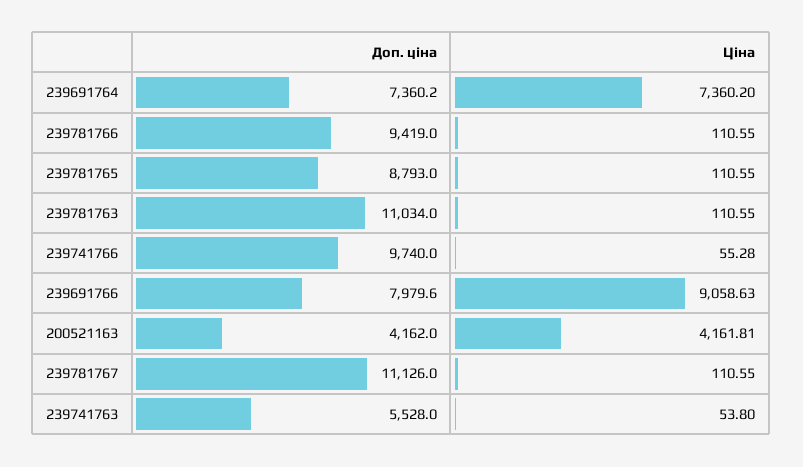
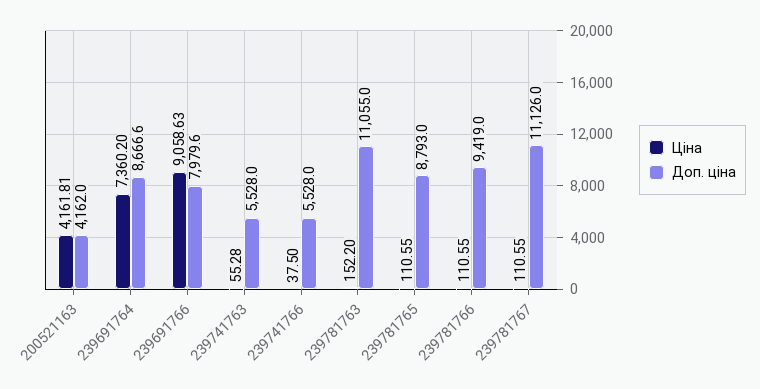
Доп. ціна, 239691764: 7360.2 -> 8666.6
Доп. ціна, 239781763: 11034 -> 11055
Ціна, 239781763: 110.55 -> 152.2
Доп. ціна, 239741766: 9740 -> 5528
Ціна, 239741766: 55.28 -> 37.5
Ціна, 239741763: 53.8 -> 55.28

